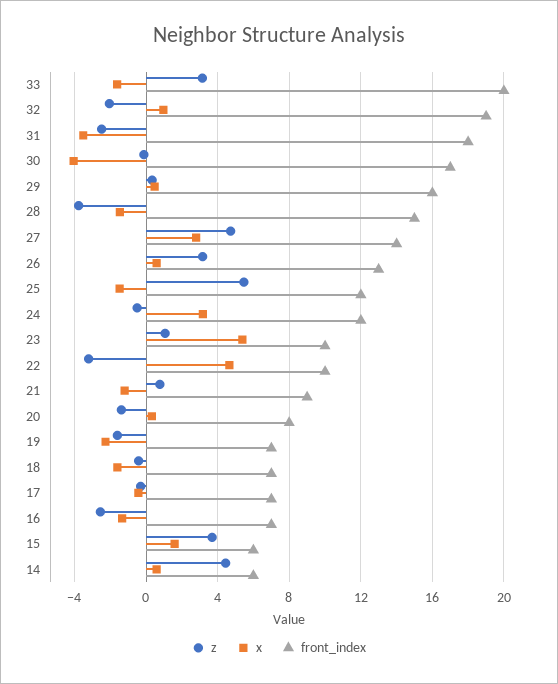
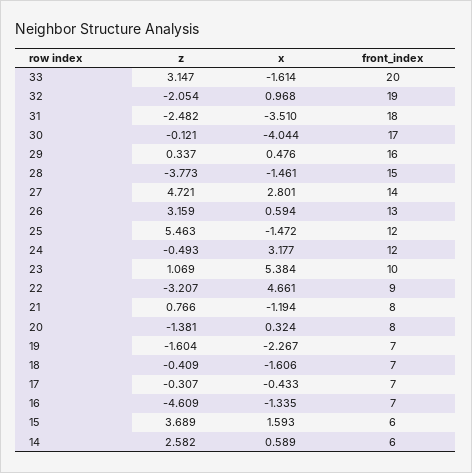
front_index, 22: 10 -> 9
front_index, 21: 9 -> 8
z, 16: -2.5 -> -4.609
z, 14: 4.5 -> 2.582

